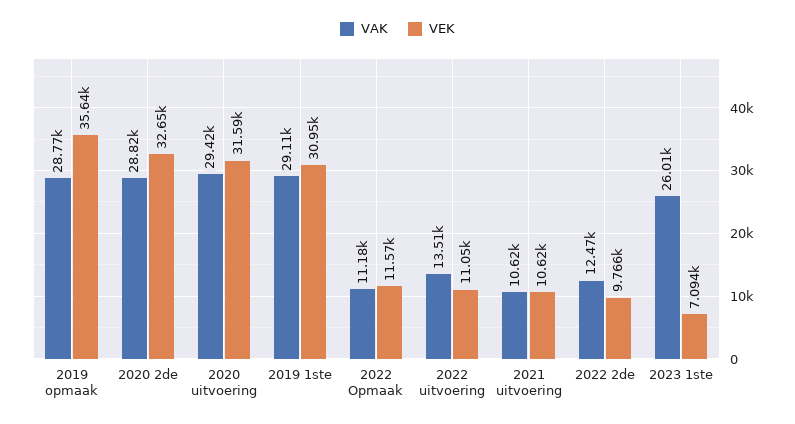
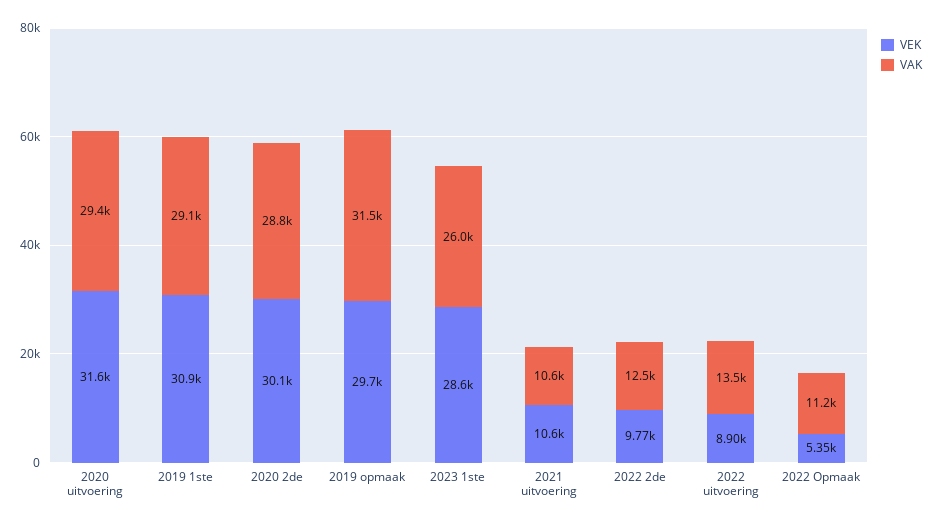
VAK, 2019 opmaak: 28770 -> 31500
VEK, 2019 opmaak: 35640 -> 29700
VEK, 2020 2de: 32650 -> 30100
VEK, 2022 Opmaak: 11570 -> 5350
VEK, 2022 uitvoering: 11050 -> 8900
VEK, 2023 1ste: 7094 -> 28600

